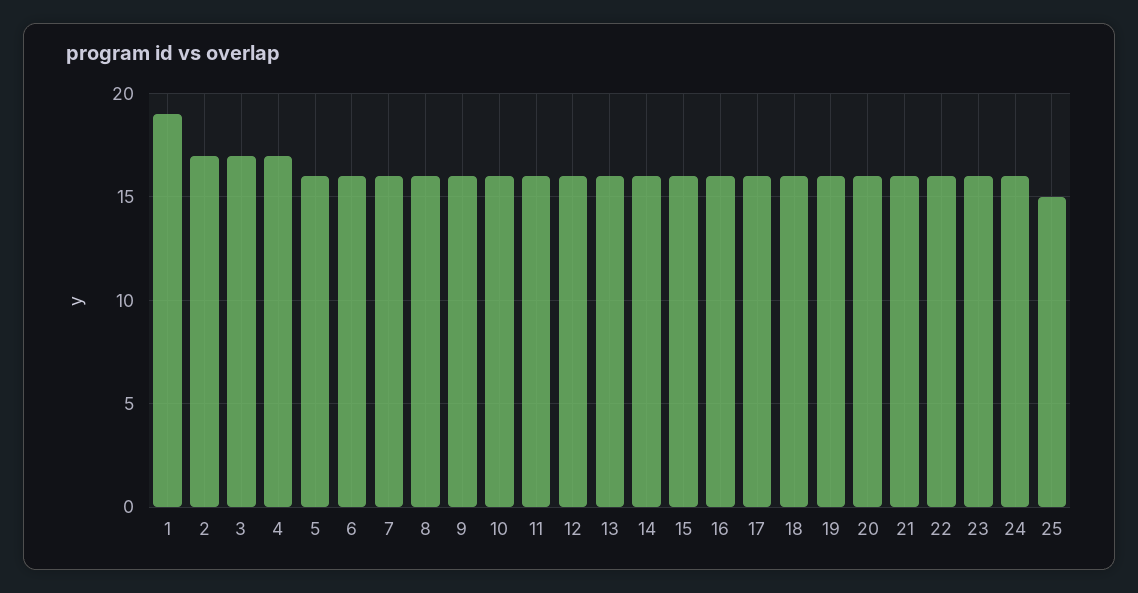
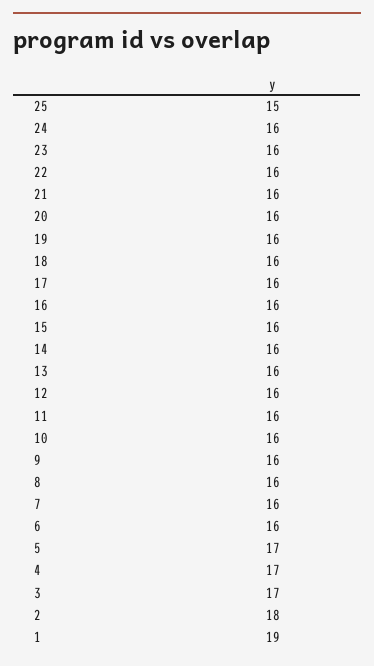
2: 17 -> 18
5: 16 -> 17

